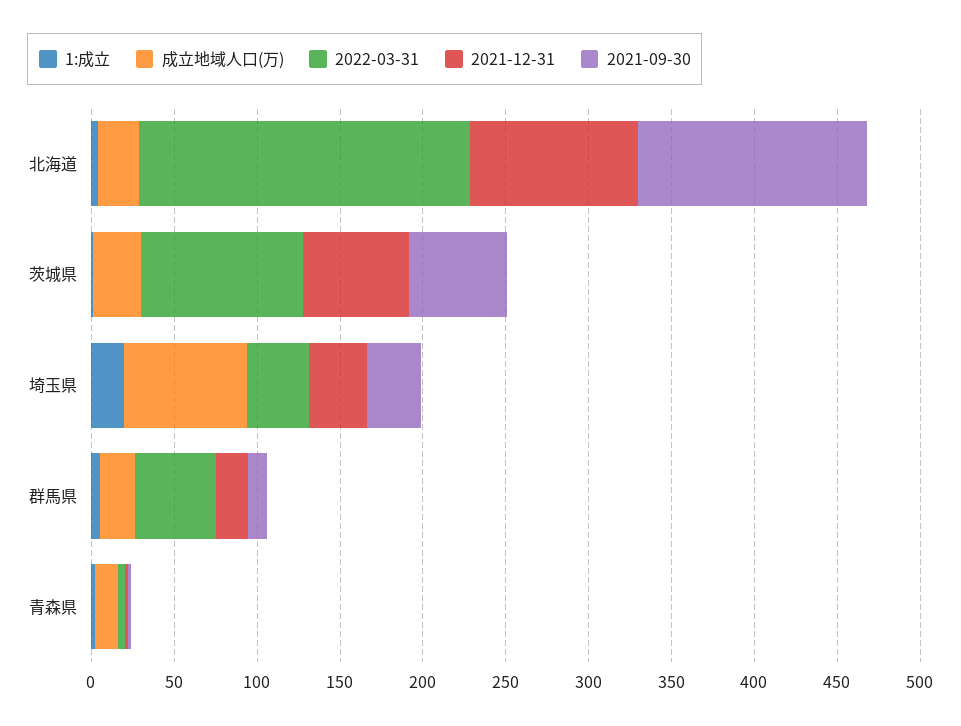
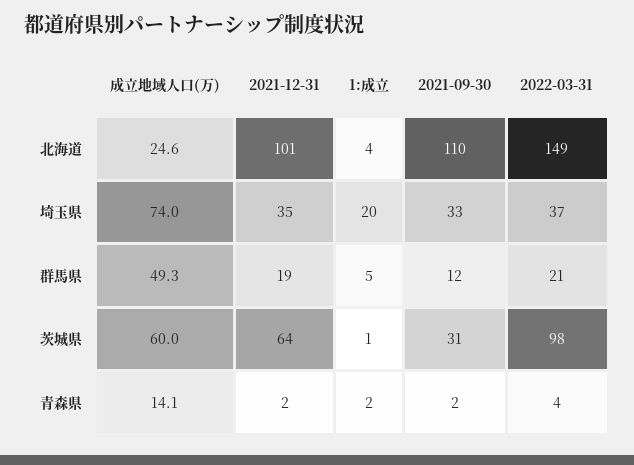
2022-03-31, 北海道: 200 -> 149
2021-09-30, 北海道: 140 -> 110
成立地域人口(万), 茨城県: 30 -> 60
2021-09-30, 茨城県: 60 -> 31
成立地域人口(万), 群馬県: 20 -> 49.3
2022-03-31, 群馬県: 50 -> 21

